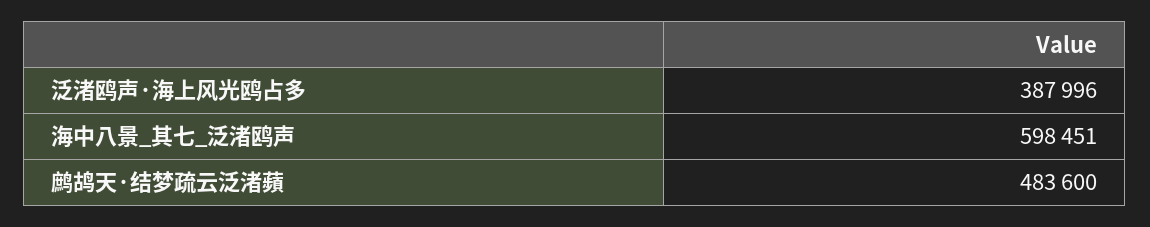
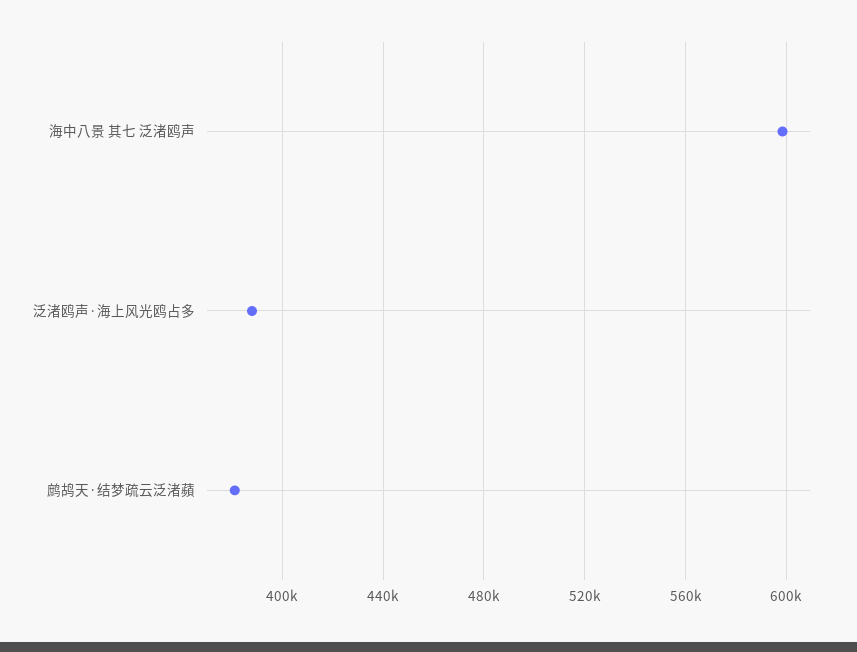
鹧鸪天·结梦疏云泛渚蘋: 483600 -> 380000

